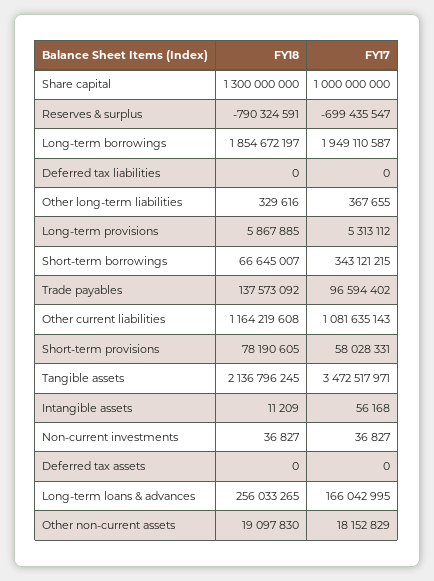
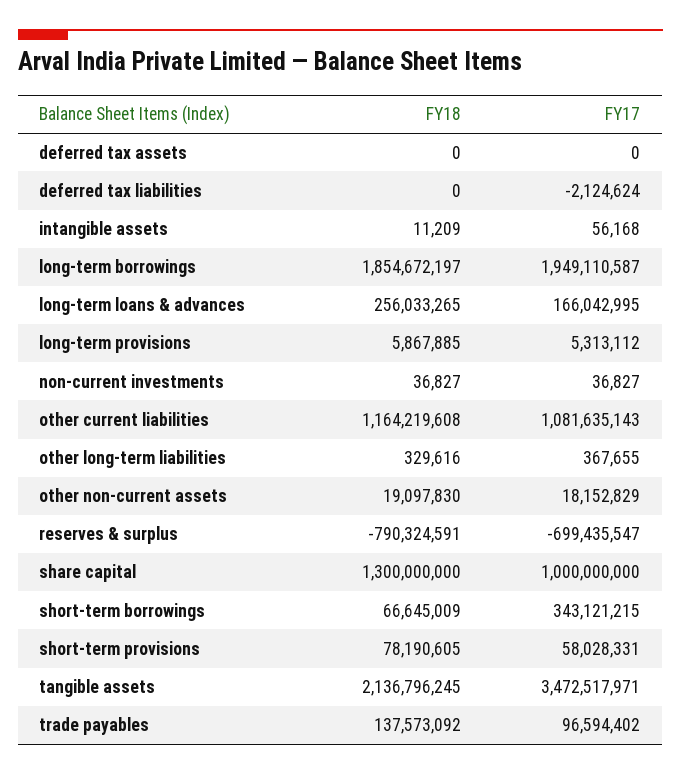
FY17, Deferred tax liabilities: 0 -> -2124624
FY18, Short-term borrowings: 66645007 -> 66645009

